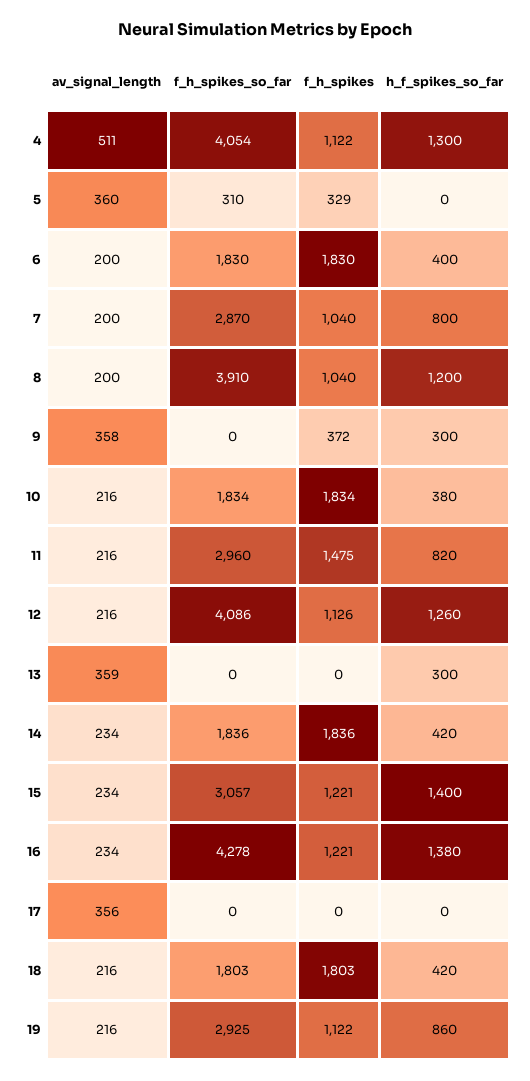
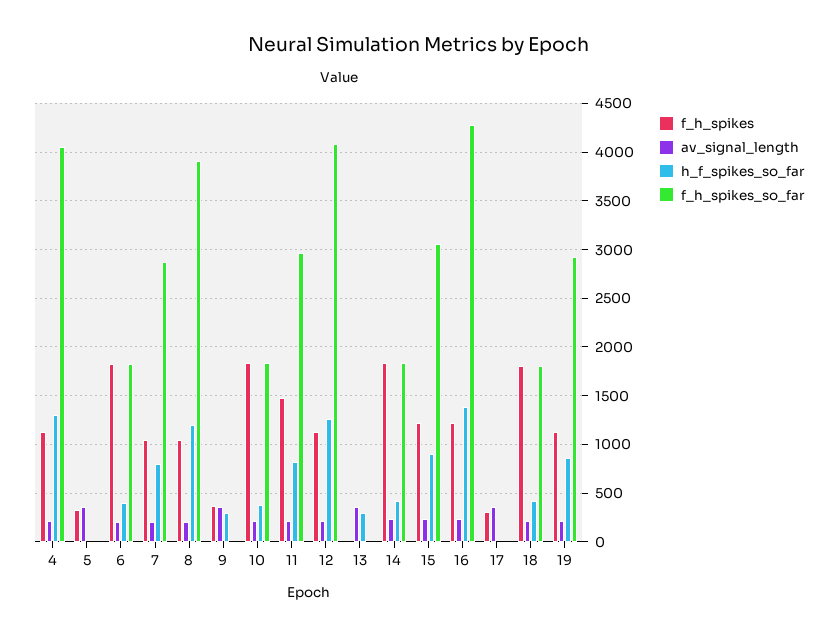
av_signal_length, 4: 511 -> 200
f_h_spikes_so_far, 5: 310 -> 0
h_f_spikes_so_far, 15: 1400 -> 900
f_h_spikes, 17: 0 -> 300

